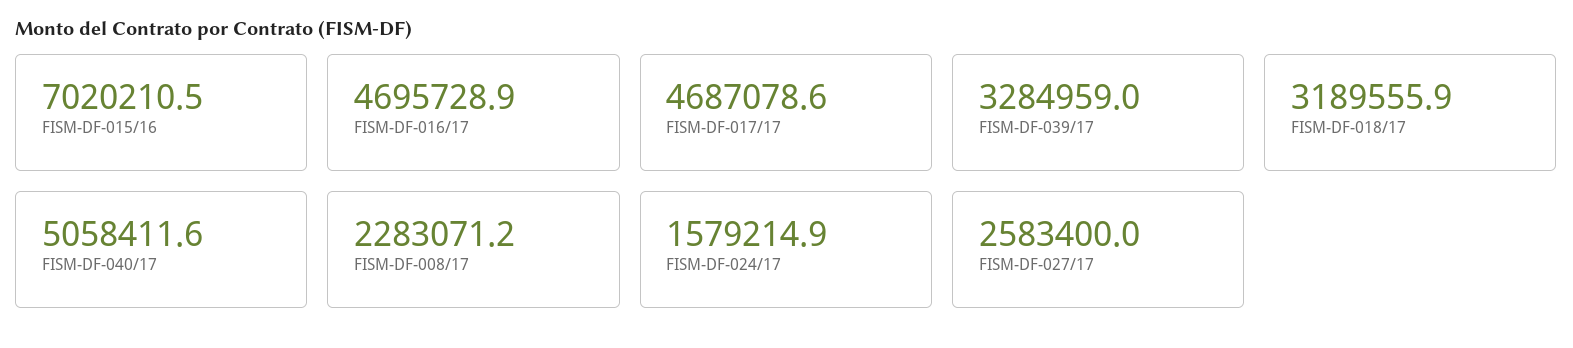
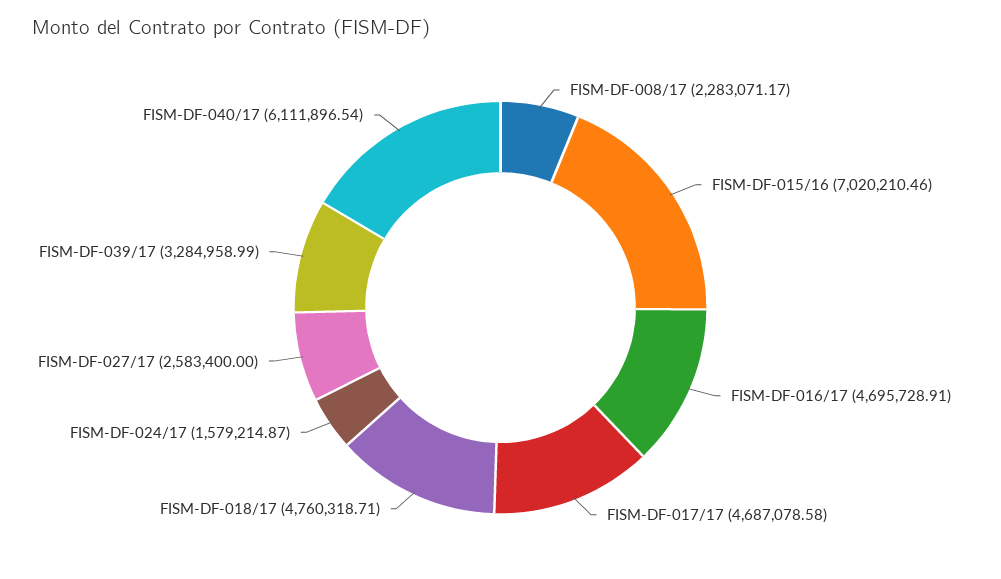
FISM-DF-018/17: 3189555.9 -> 4760318.71
FISM-DF-040/17: 5058411.6 -> 6111896.54

